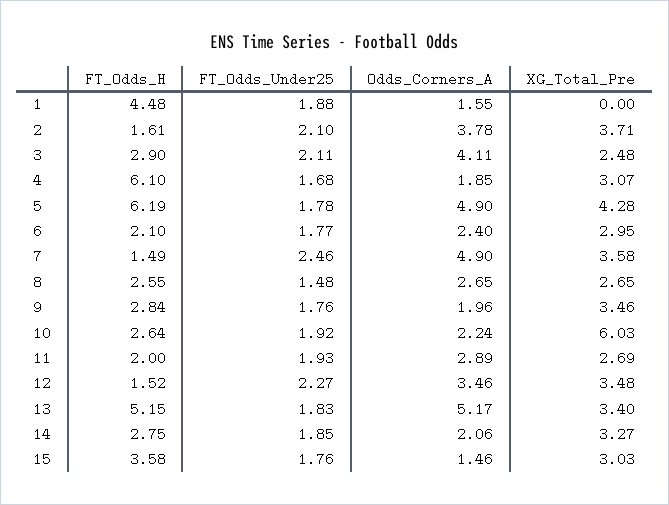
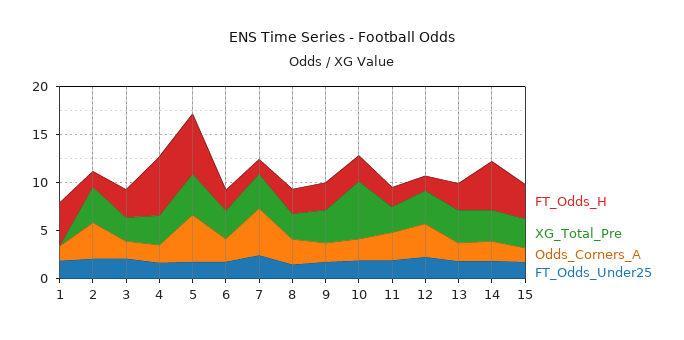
Odds_Corners_A, 3: 4.11 -> 2
FT_Odds_H, 13: 5.15 -> 3
Odds_Corners_A, 13: 5.17 -> 2
FT_Odds_H, 14: 2.75 -> 5

